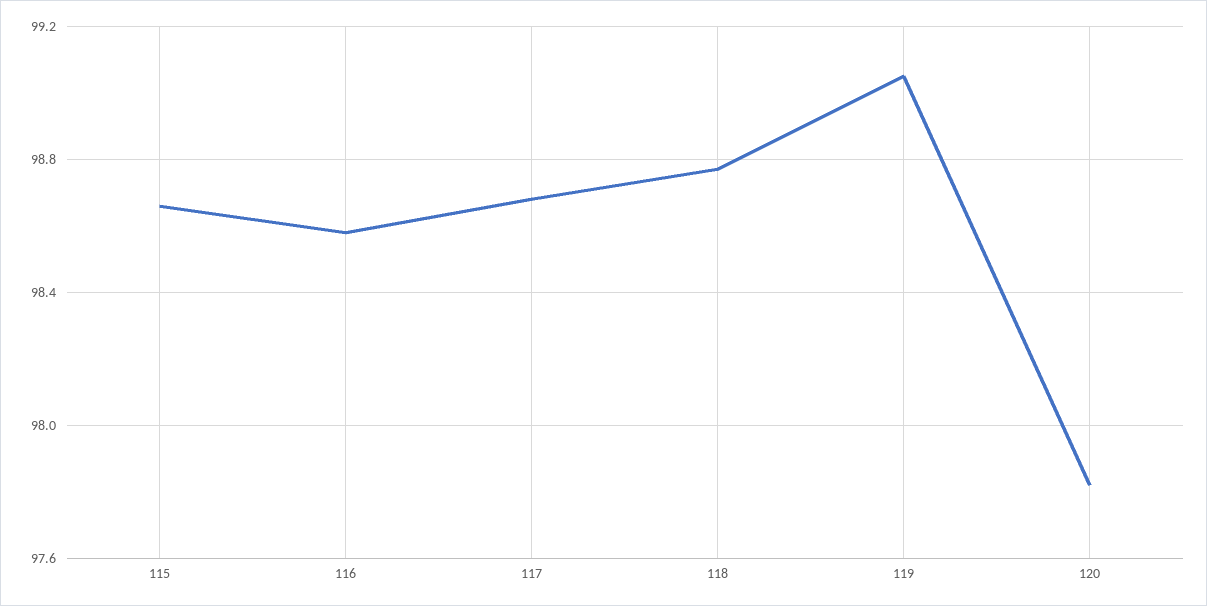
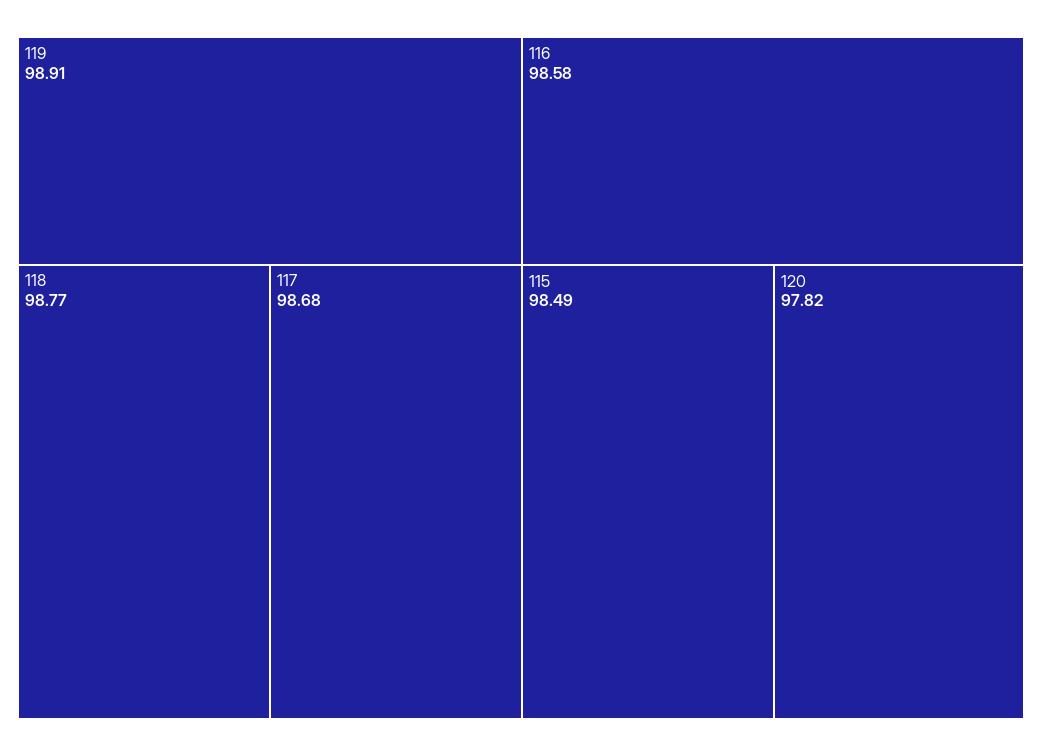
115: 98.65 -> 98.49
119: 99.05 -> 98.91

